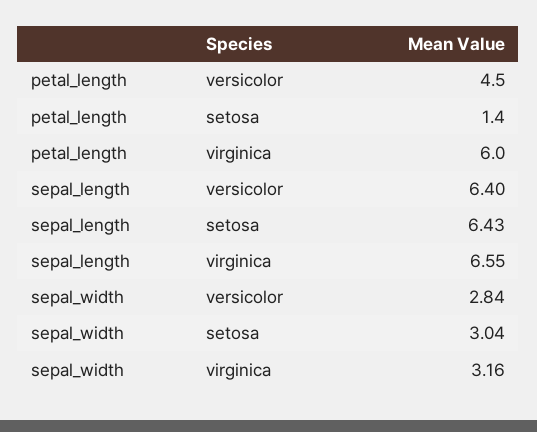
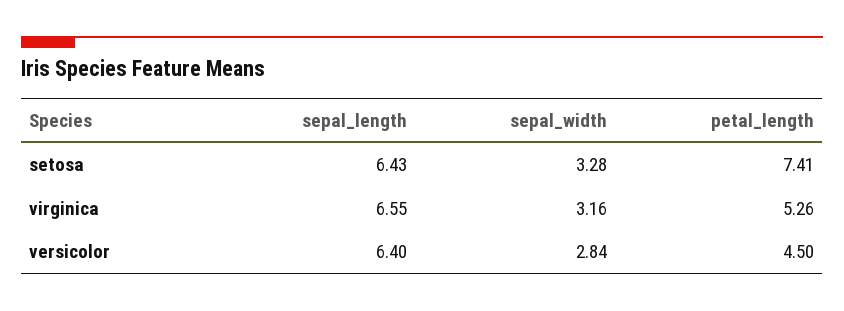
petal_length, setosa: 1.4 -> 7.41
petal_length, virginica: 6 -> 5.26
sepal_width, setosa: 3.04 -> 3.28

